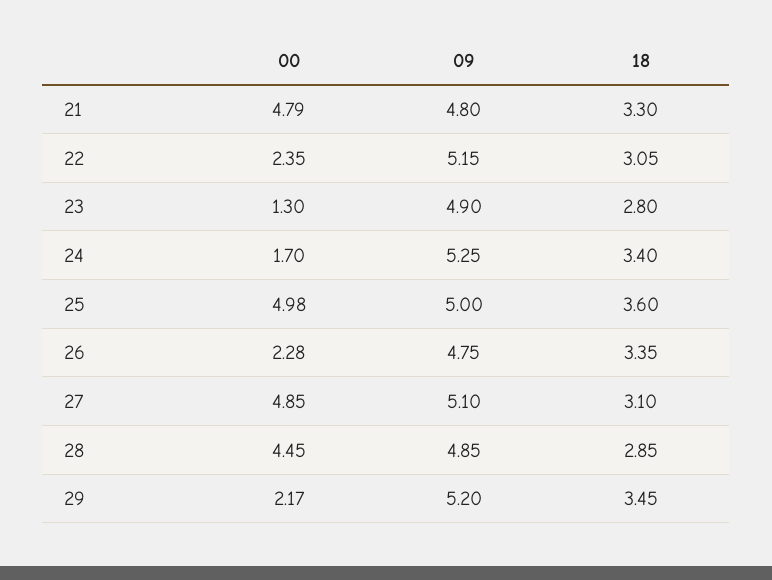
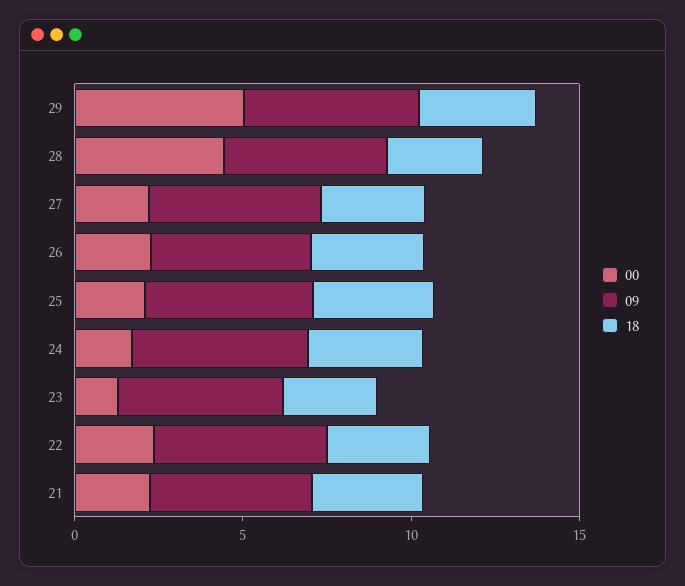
00, 21: 4.79 -> 2
00, 25: 4.98 -> 2
00, 27: 4.85 -> 2
00, 29: 2.17 -> 5

